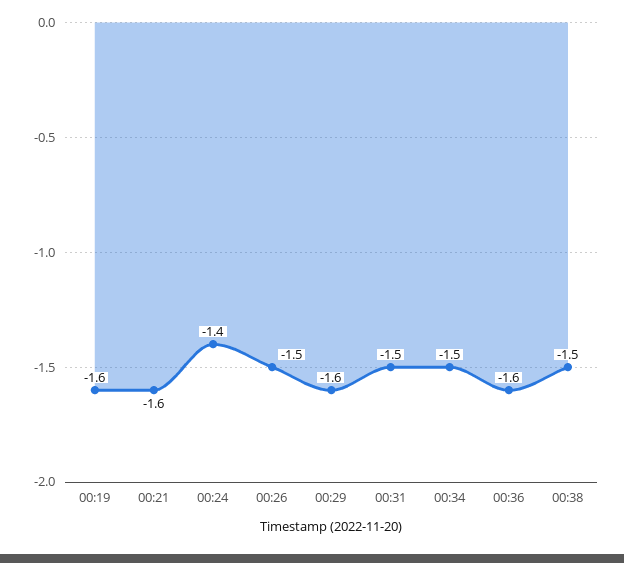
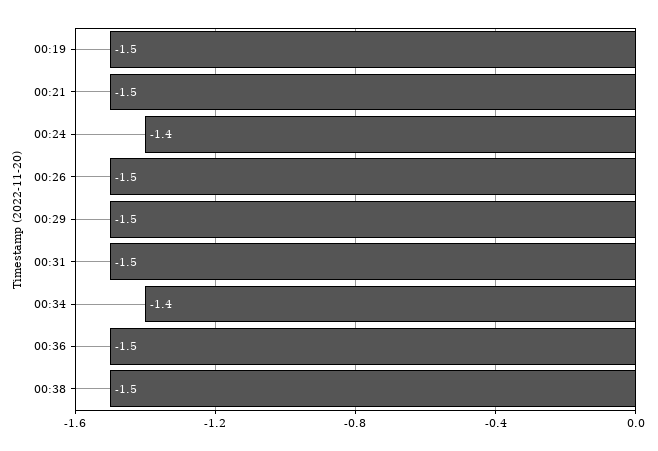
00:19: -1.6 -> -1.5
00:21: -1.6 -> -1.5
00:29: -1.6 -> -1.5
00:34: -1.5 -> -1.4
00:36: -1.6 -> -1.5

